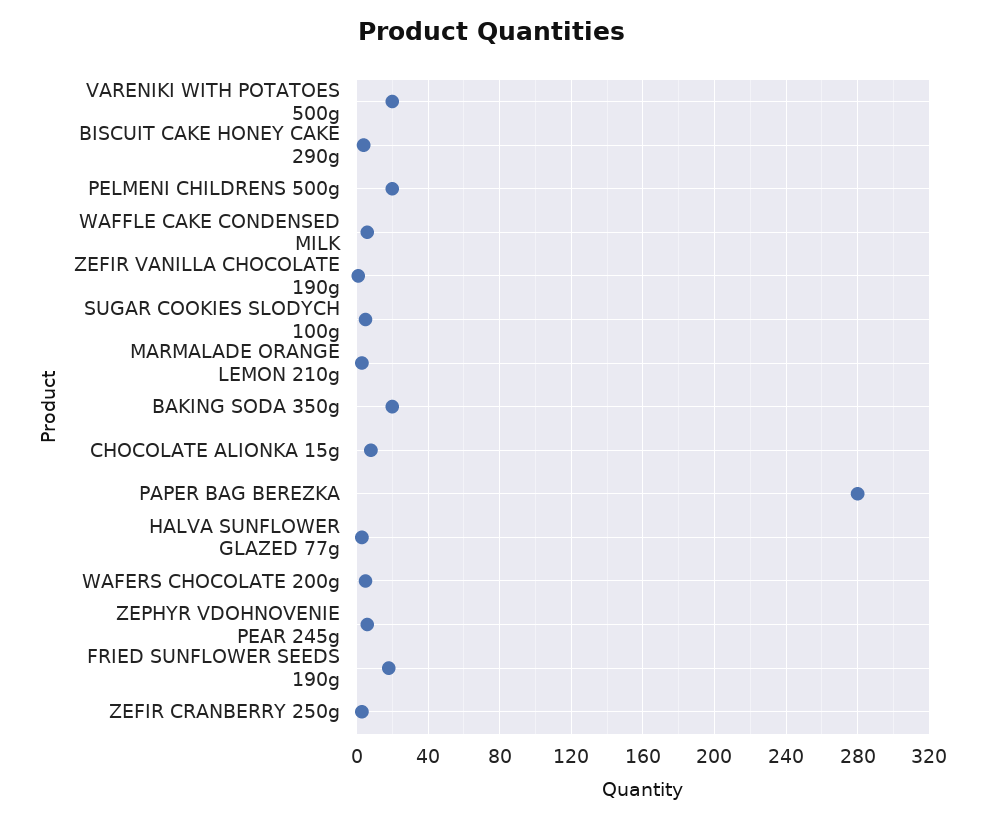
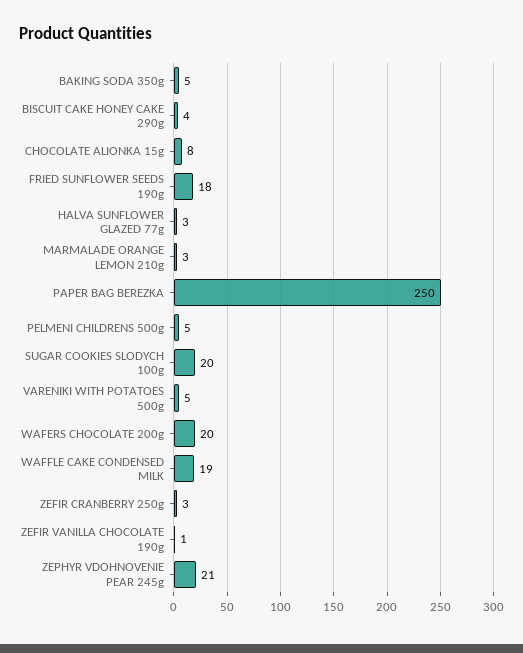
VARENIKI WITH POTATOES 500g: 20 -> 5
PELMENI CHILDRENS 500g: 20 -> 5
WAFFLE CAKE CONDENSED MILK: 5 -> 19
SUGAR COOKIES SLODYCH 100g: 5 -> 20
BAKING SODA 350g: 20 -> 5
PAPER BAG BEREZKA: 280 -> 250
WAFERS CHOCOLATE 200g: 5 -> 20
ZEPHYR VDOHNOVENIE PEAR 245g: 5 -> 21

